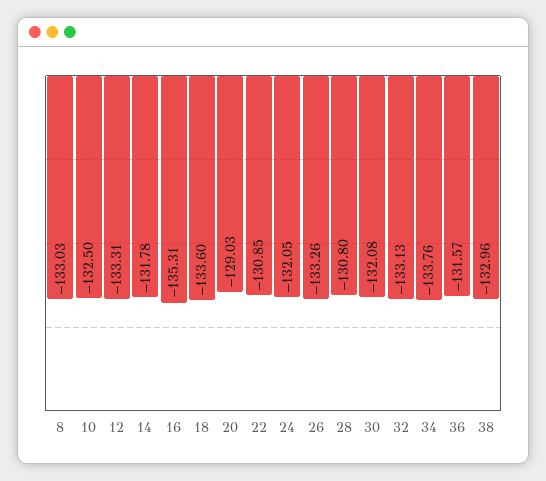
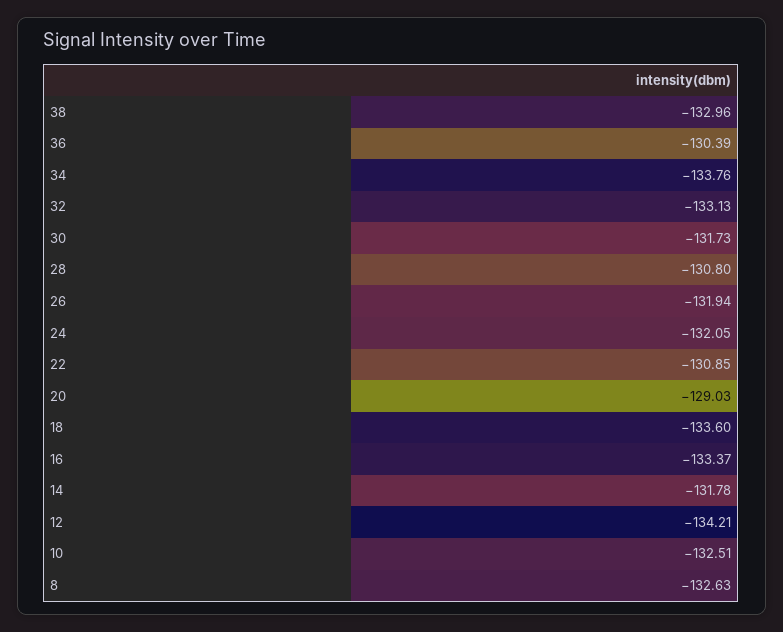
8: -133.03 -> -132.63
10: -132.5 -> -132.51
12: -133.31 -> -134.21
16: -135.31 -> -133.37
26: -133.26 -> -131.94
30: -132.08 -> -131.73
36: -131.57 -> -130.39

